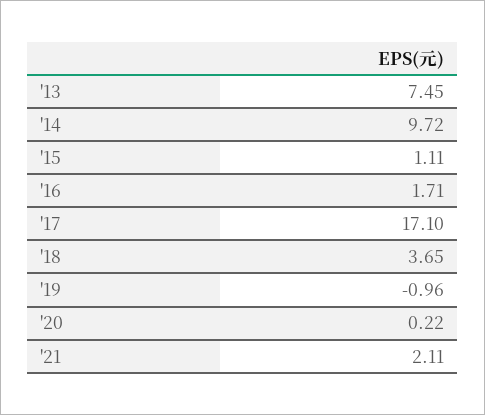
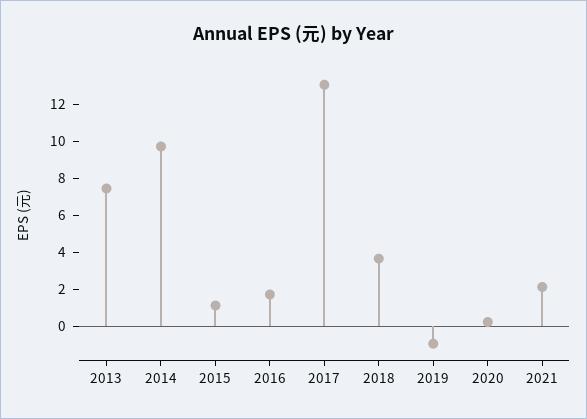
'17: 17.1 -> 13

